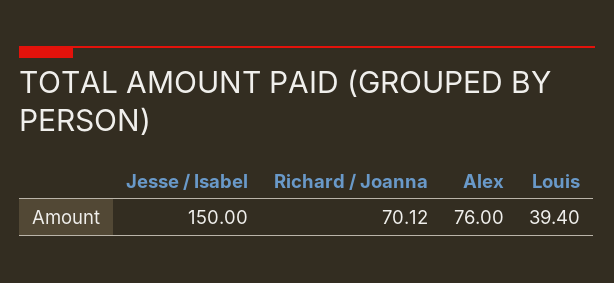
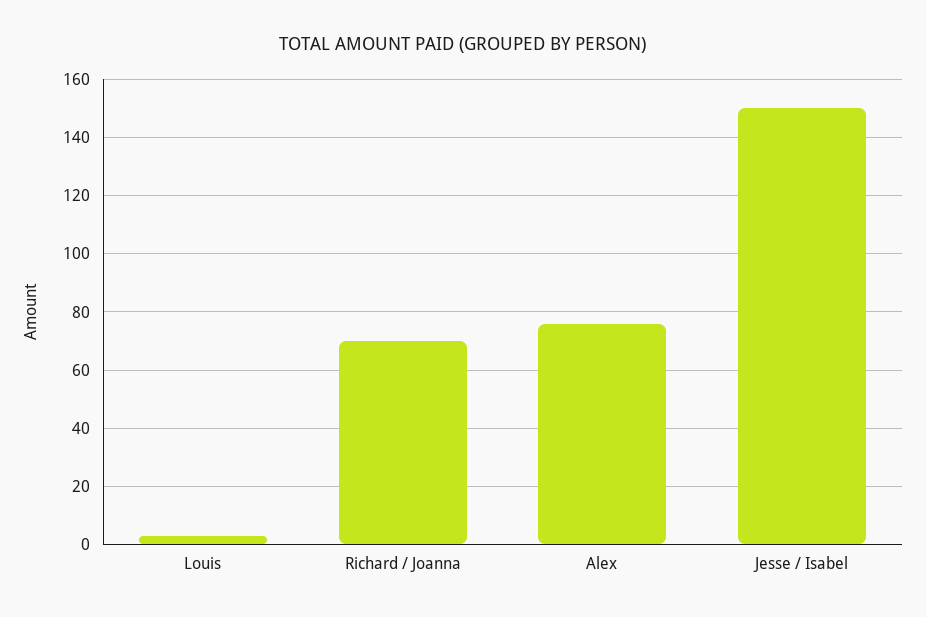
Louis: 39.4 -> 2.5

